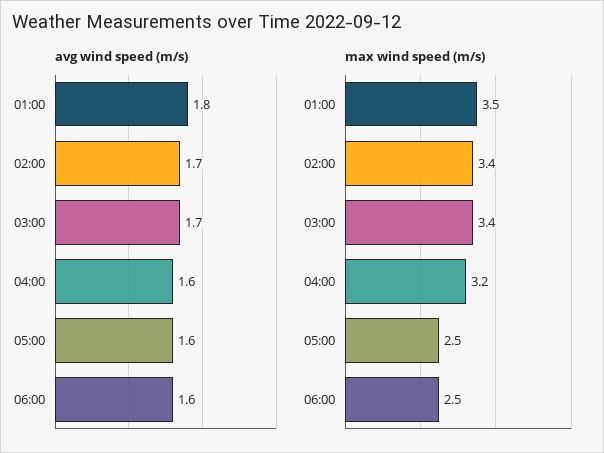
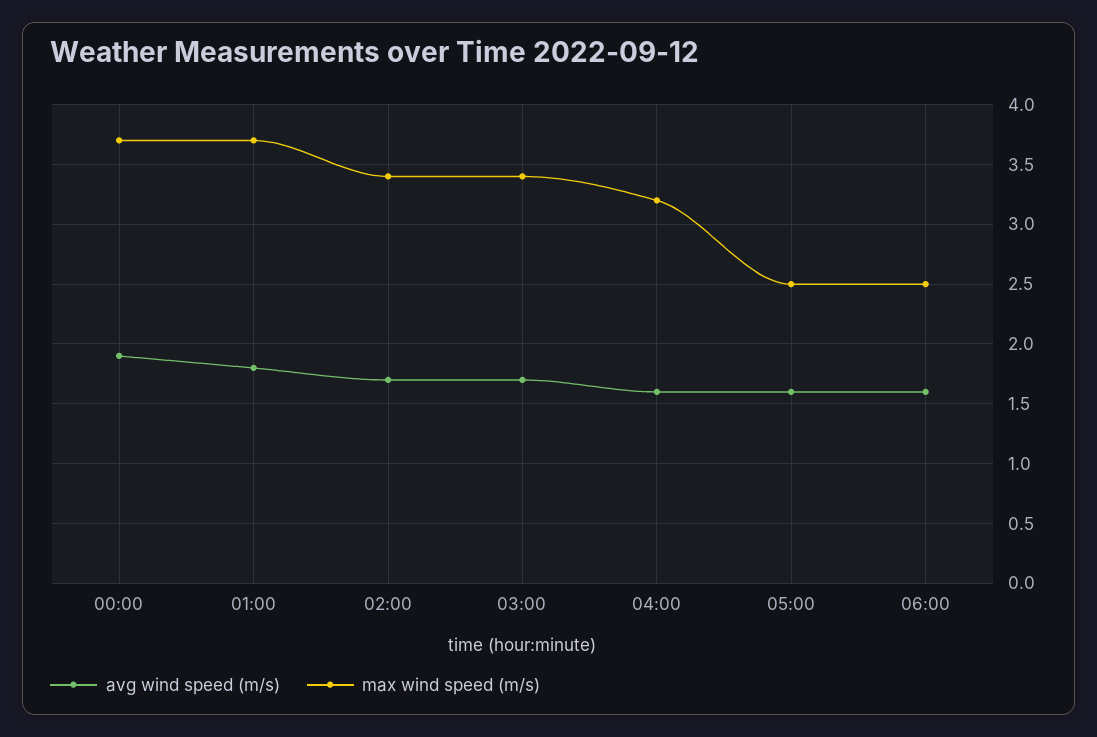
max wind speed (m/s), 01:00: 3.5 -> 3.7
avg wind speed (m/s), 00:00: none -> 1.9
max wind speed (m/s), 00:00: none -> 3.7

